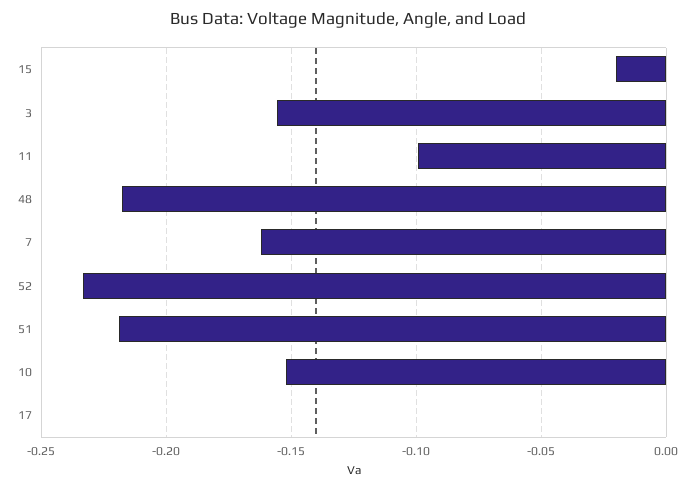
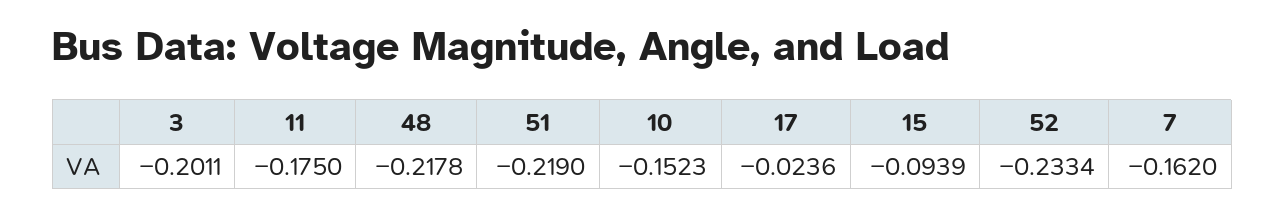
15: -0.02 -> -0.0939
3: -0.155 -> -0.2011
11: -0.1 -> -0.175
17: 0 -> -0.0236

